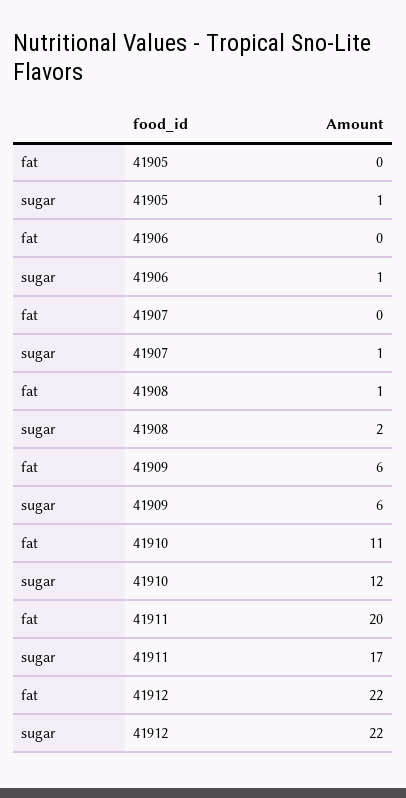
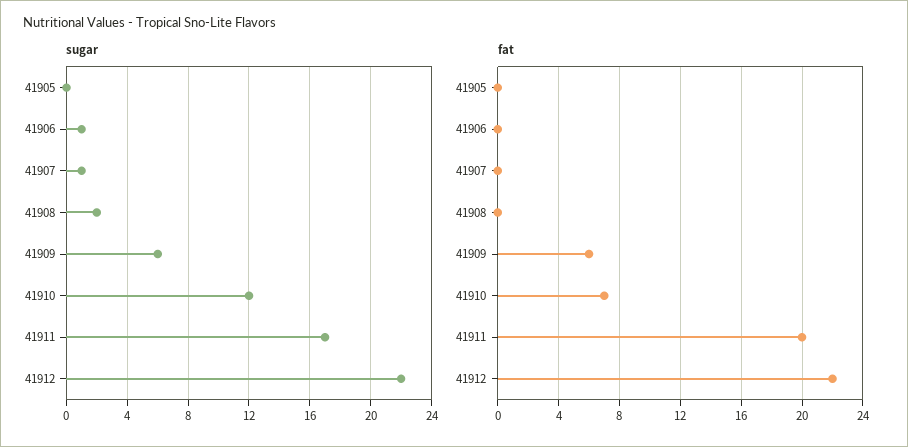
sugar, 41905: 1 -> 0
fat, 41908: 1 -> 0
fat, 41910: 11 -> 7

